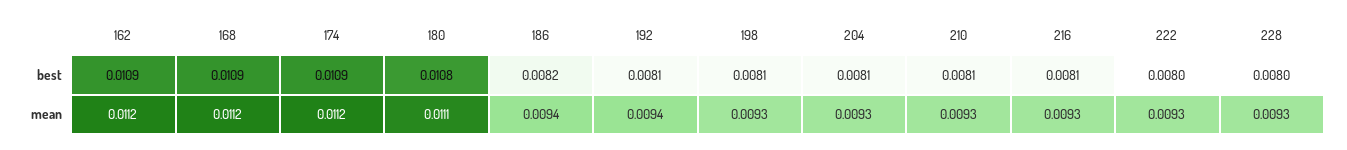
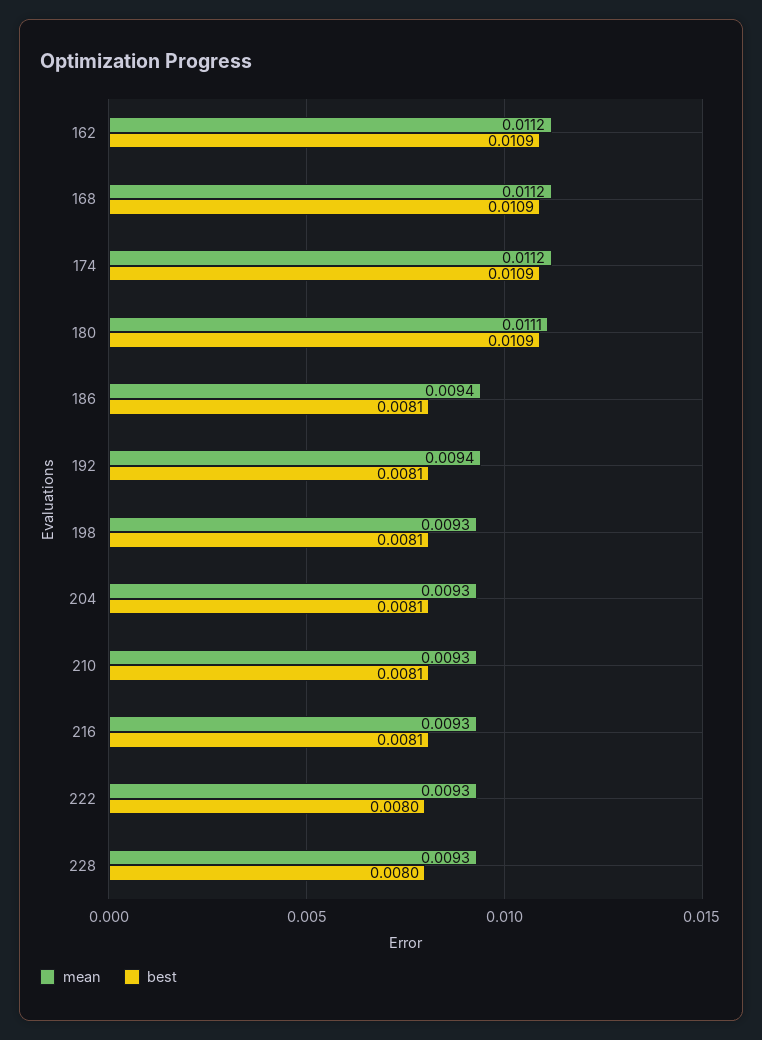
best, 180: 0.0108 -> 0.0109
best, 186: 0.0082 -> 0.0081

